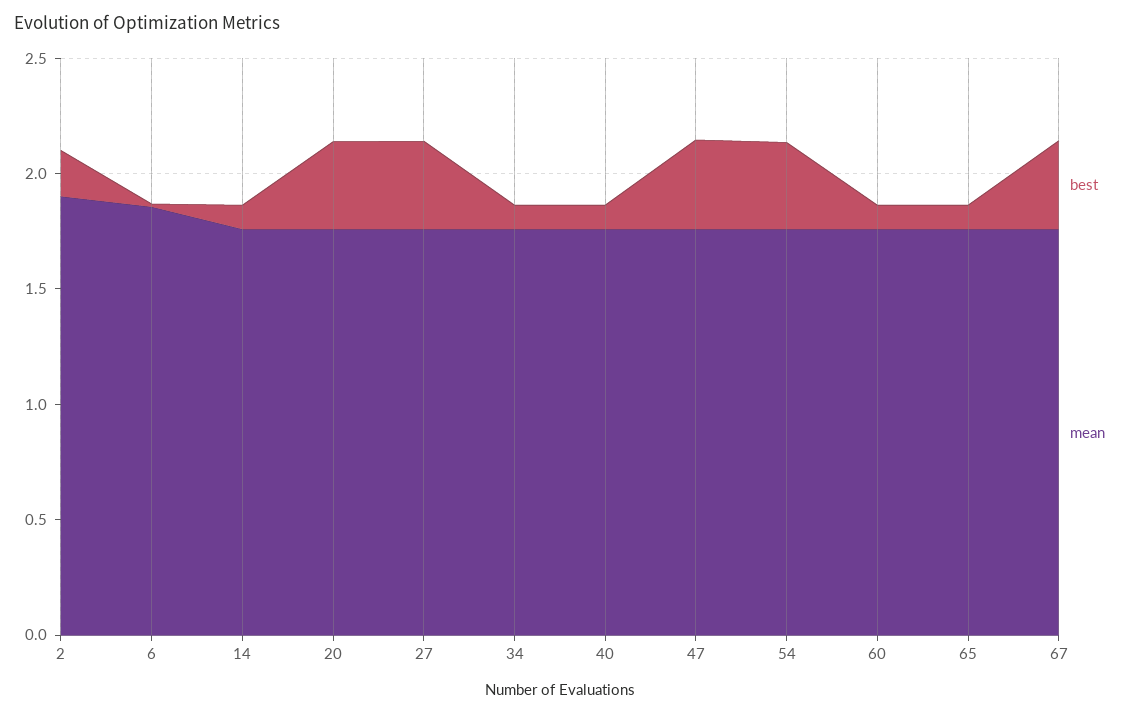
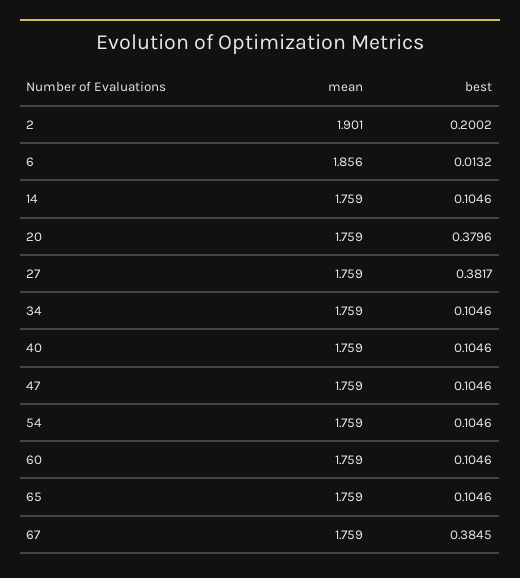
best, 47: 0.4 -> 0.1046
best, 54: 0.4 -> 0.1046

